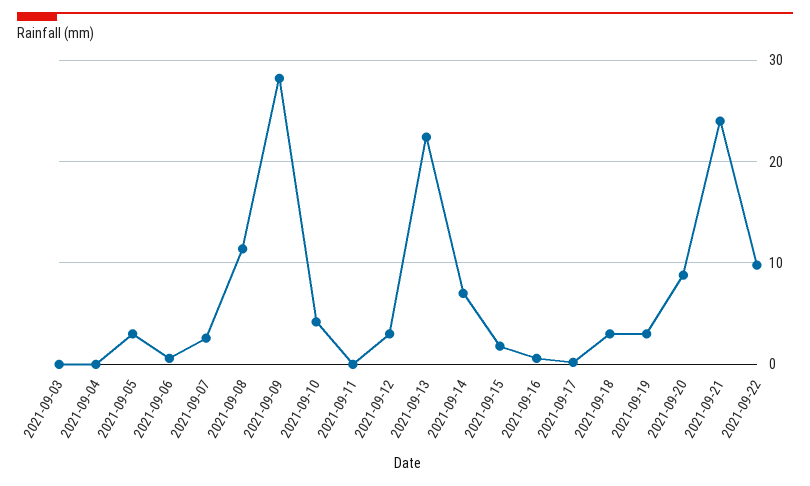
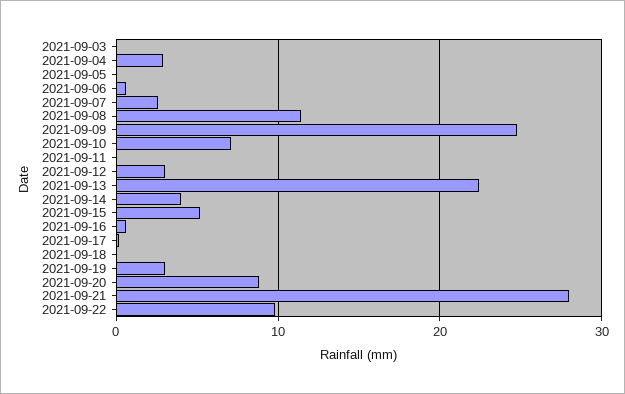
2021-09-04: 0 -> 3
2021-09-05: 3 -> 0
2021-09-09: 28 -> 25
2021-09-10: 4 -> 7
2021-09-14: 7 -> 4
2021-09-15: 2 -> 5
2021-09-18: 3 -> 0
2021-09-21: 24 -> 28

